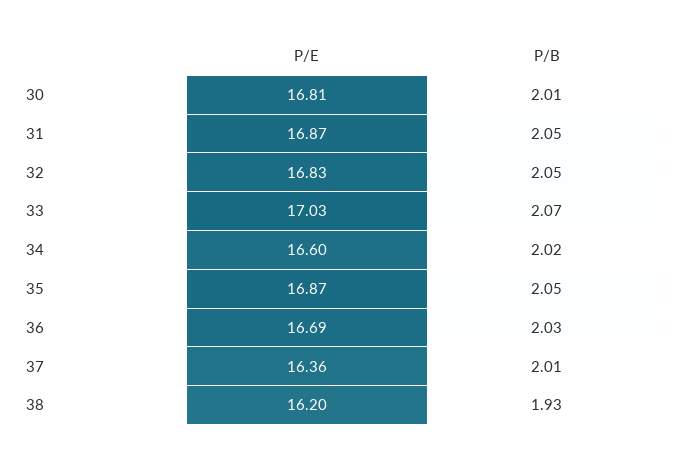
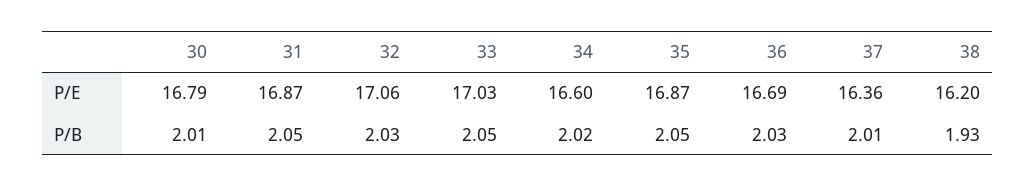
P/E, 30: 16.81 -> 16.79
P/E, 32: 16.83 -> 17.06
P/B, 32: 2.05 -> 2.03
P/B, 33: 2.07 -> 2.05

